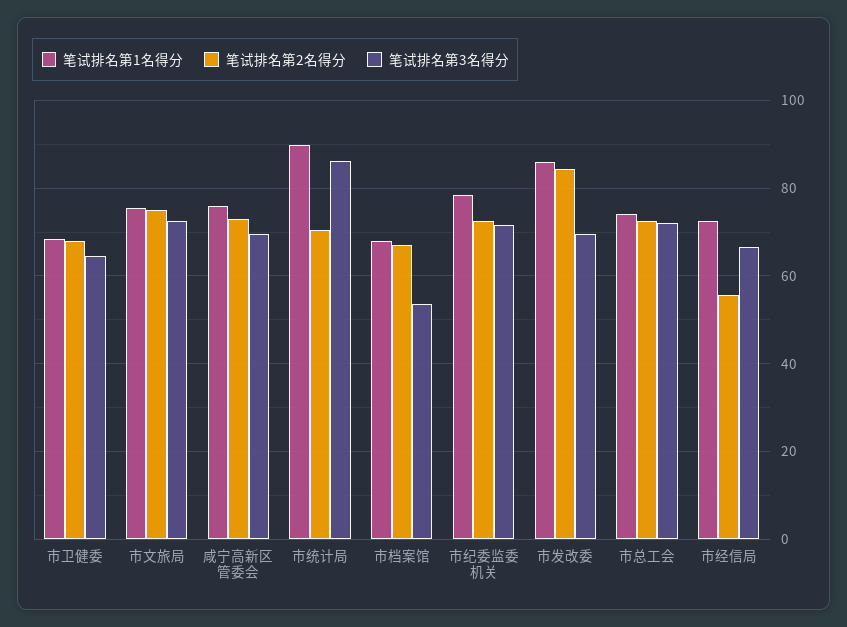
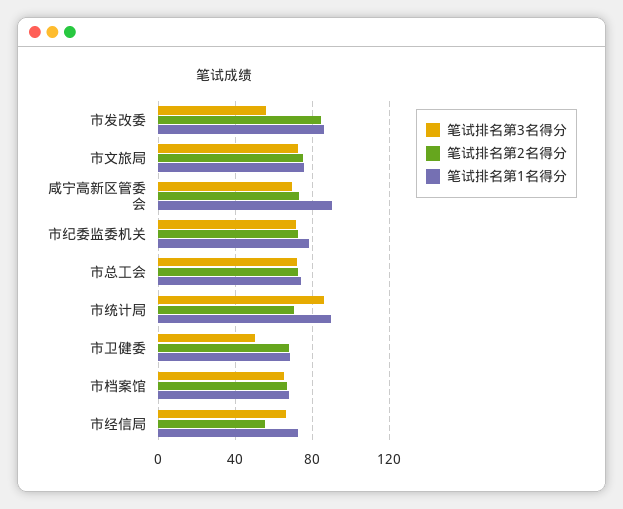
笔试排名第3名得分, 市卫健委: 64 -> 50
笔试排名第1名得分, 咸宁高新区管委会: 76 -> 90
笔试排名第3名得分, 市档案馆: 54 -> 65
笔试排名第3名得分, 市发改委: 70 -> 55

